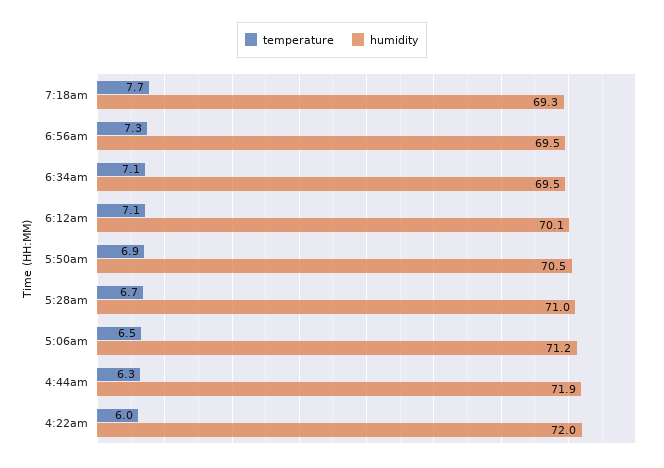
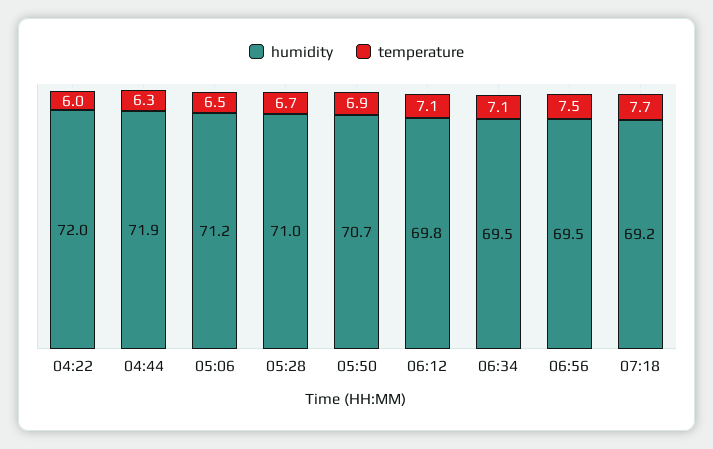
humidity, 7:18am: 69.3 -> 69.2
temperature, 6:56am: 7.3 -> 7.5
humidity, 6:12am: 70.1 -> 69.8
humidity, 5:50am: 70.5 -> 70.7

